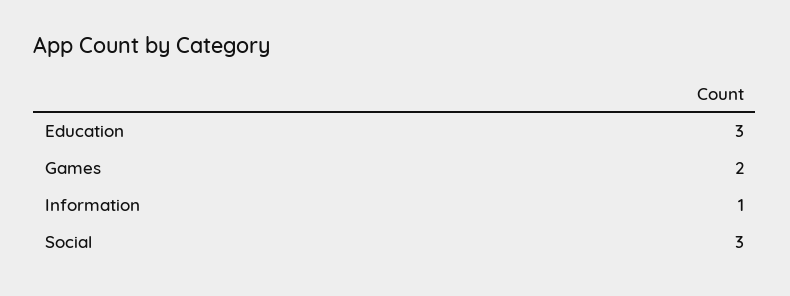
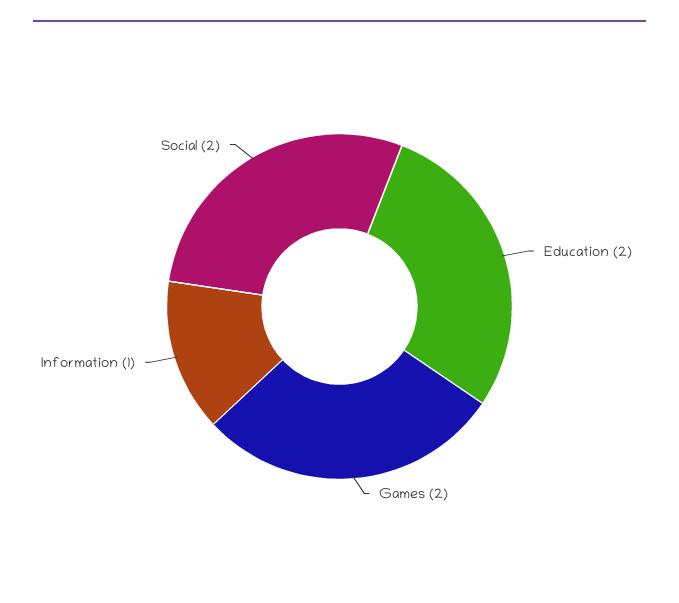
Education: 3 -> 2
Social: 3 -> 2

